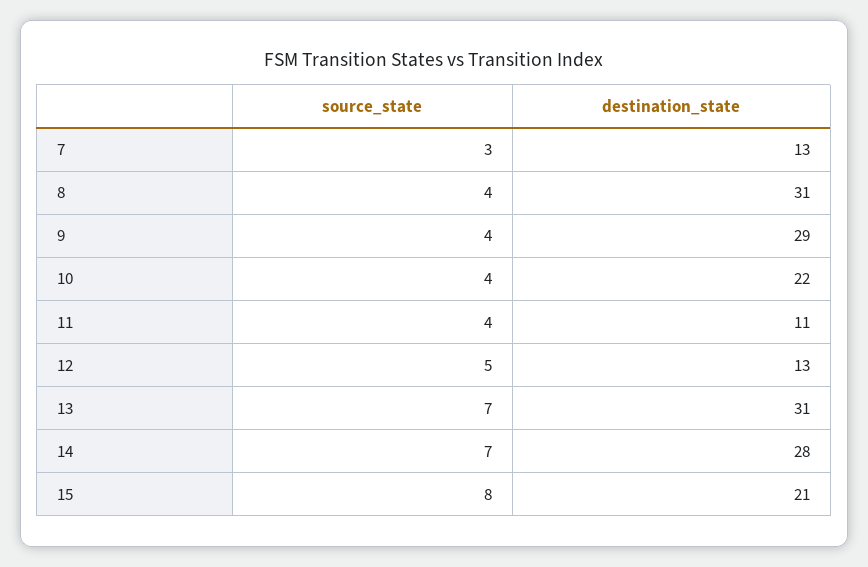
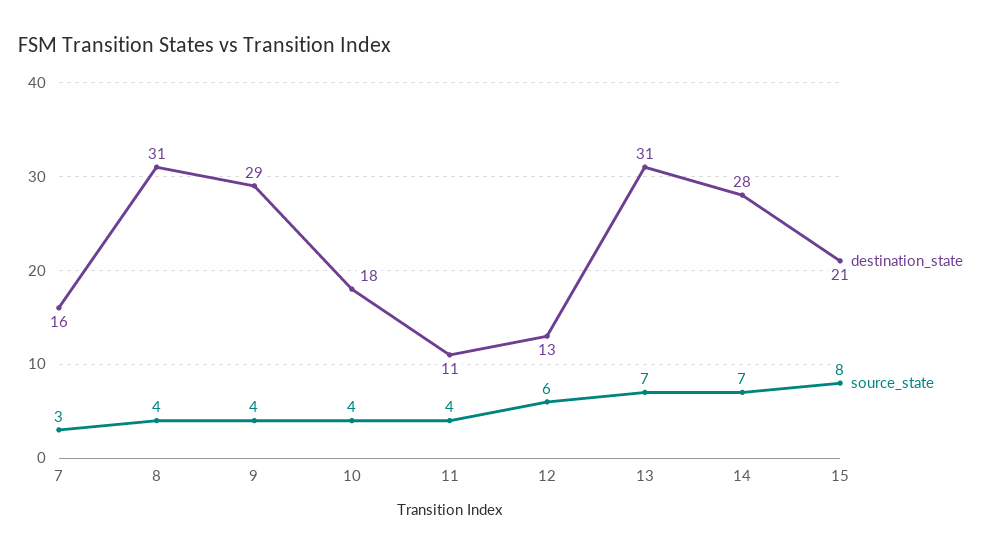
destination_state, 7: 13 -> 16
destination_state, 10: 22 -> 18
source_state, 12: 5 -> 6

